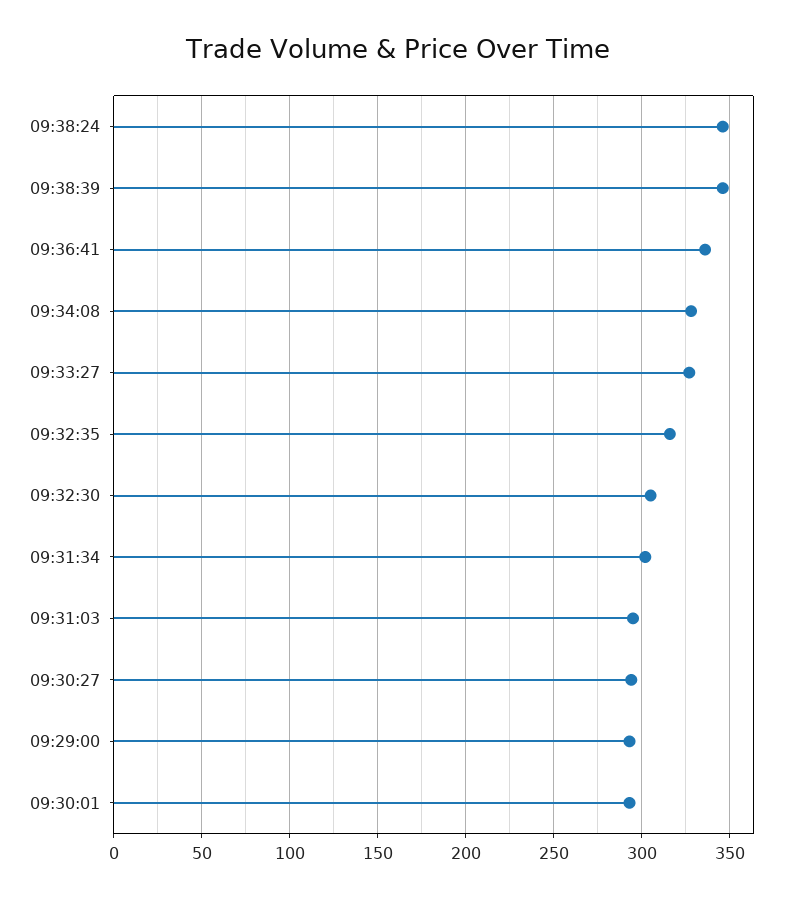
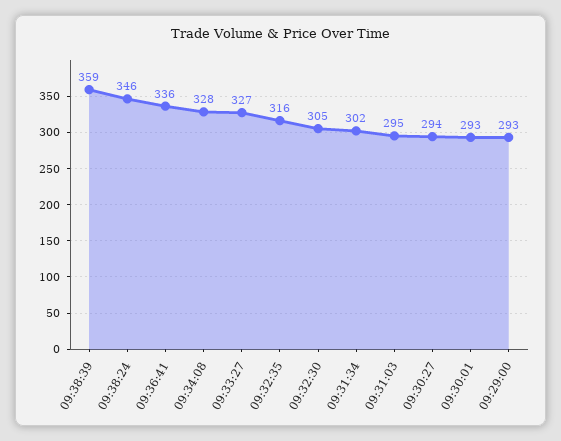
09:38:39: 345 -> 359

